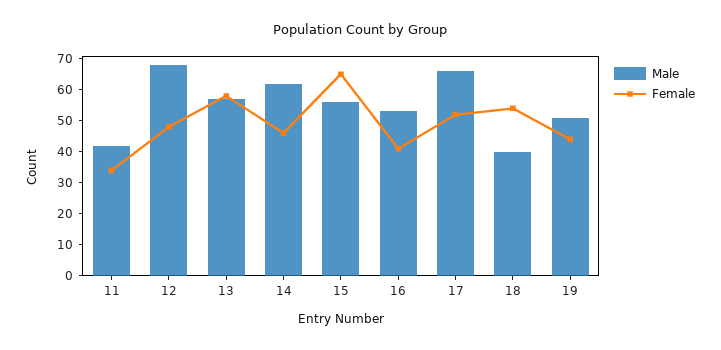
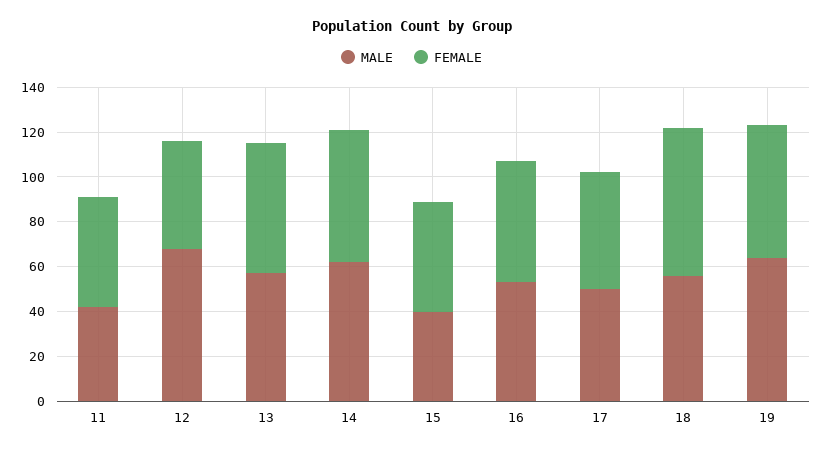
Female, 11: 35 -> 50
Female, 14: 45 -> 60
Male, 15: 55 -> 40
Female, 15: 65 -> 50
Female, 16: 40 -> 55
Male, 17: 65 -> 50
Male, 18: 40 -> 55
Female, 18: 55 -> 65
Male, 19: 50 -> 65
Female, 19: 45 -> 60

